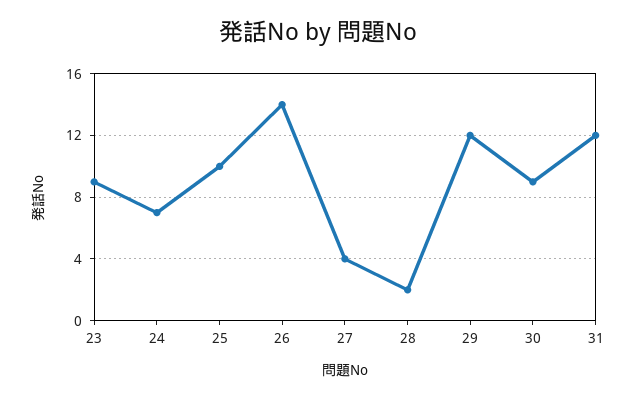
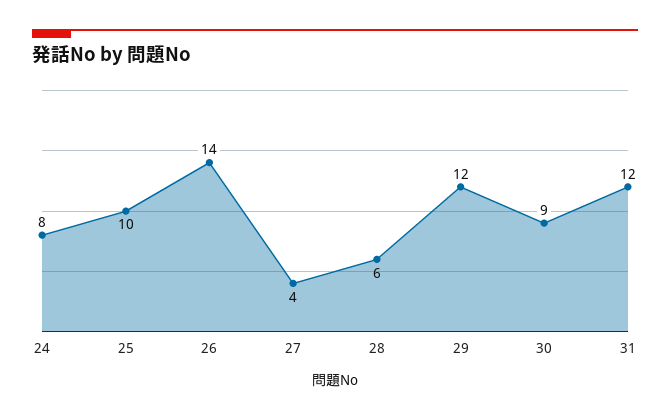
23: 9 -> none
24: 7 -> 8
28: 2 -> 6

